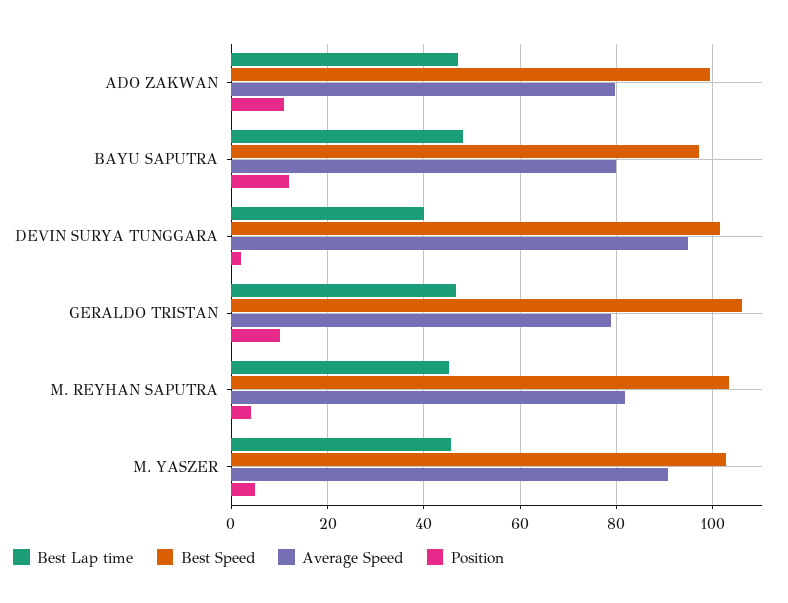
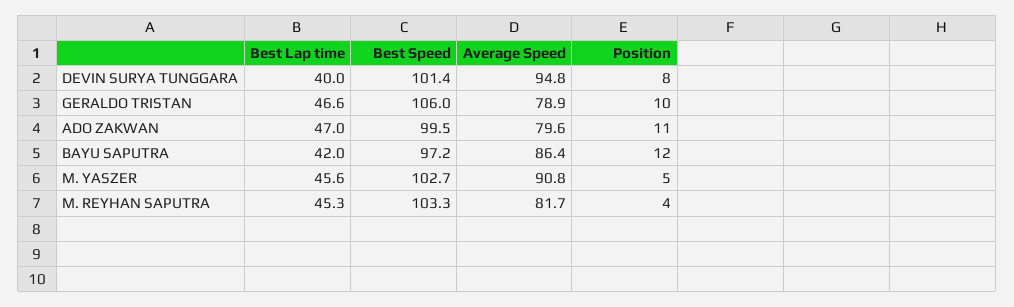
Best Lap time, BAYU SAPUTRA: 48 -> 42
Average Speed, BAYU SAPUTRA: 80 -> 86.4
Position, DEVIN SURYA TUNGGARA: 2 -> 8

